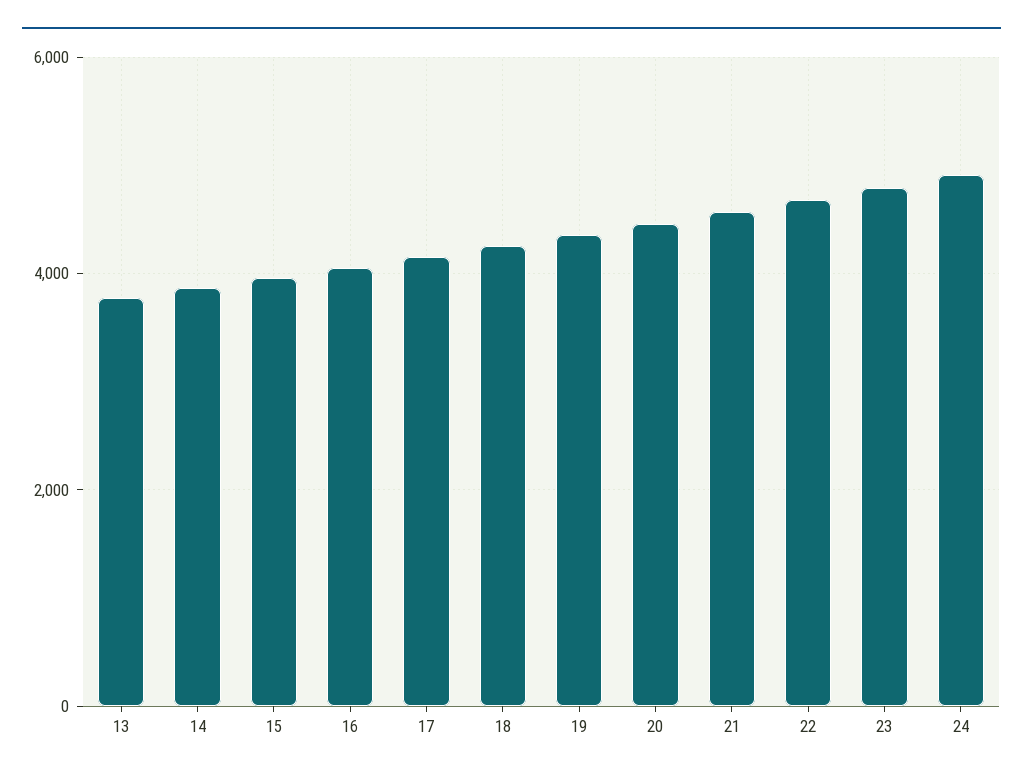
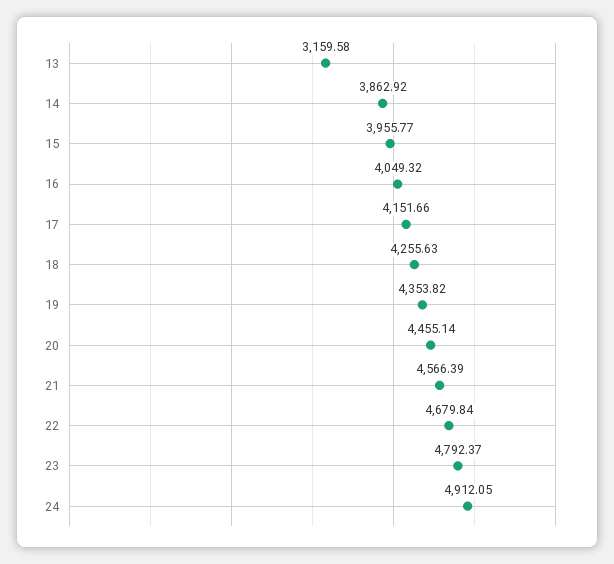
13: 3800 -> 3159.58

